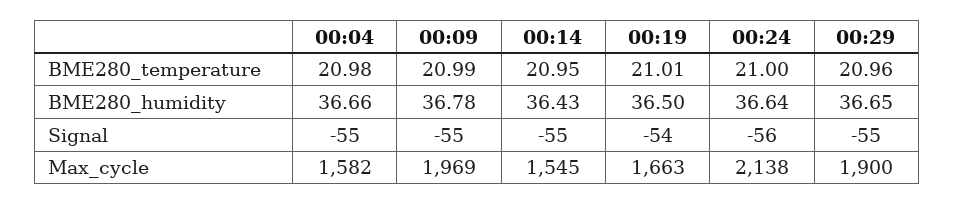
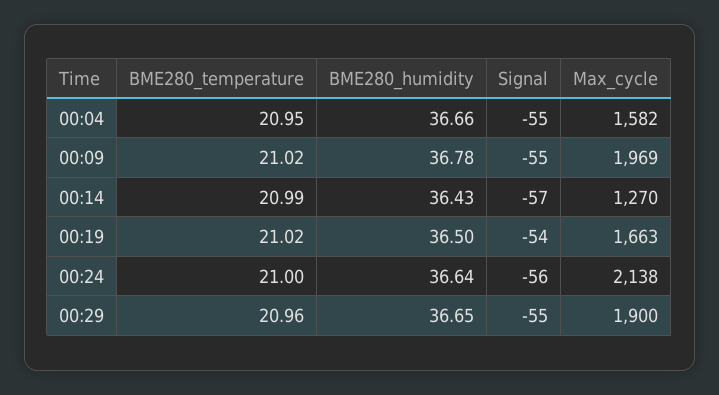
00:04, BME280_temperature: 20.98 -> 20.95
00:09, BME280_temperature: 20.99 -> 21.02
00:14, BME280_temperature: 20.95 -> 20.99
00:19, BME280_temperature: 21.01 -> 21.02
00:14, Signal: -55 -> -57
00:14, Max_cycle: 1545 -> 1270

